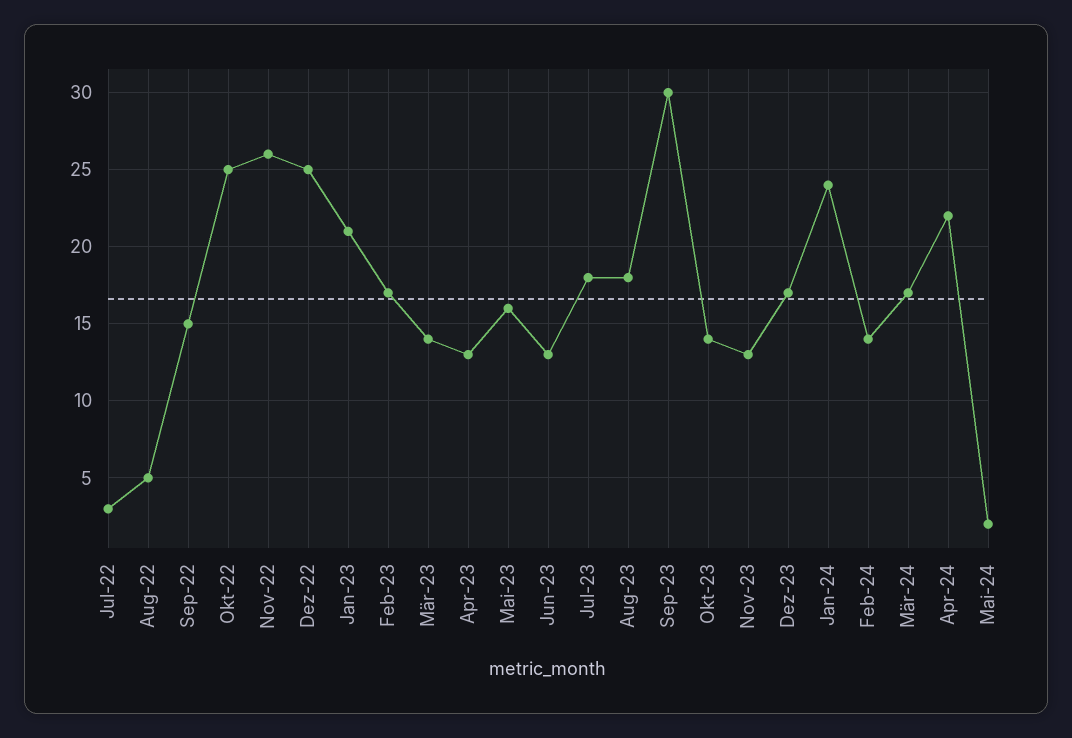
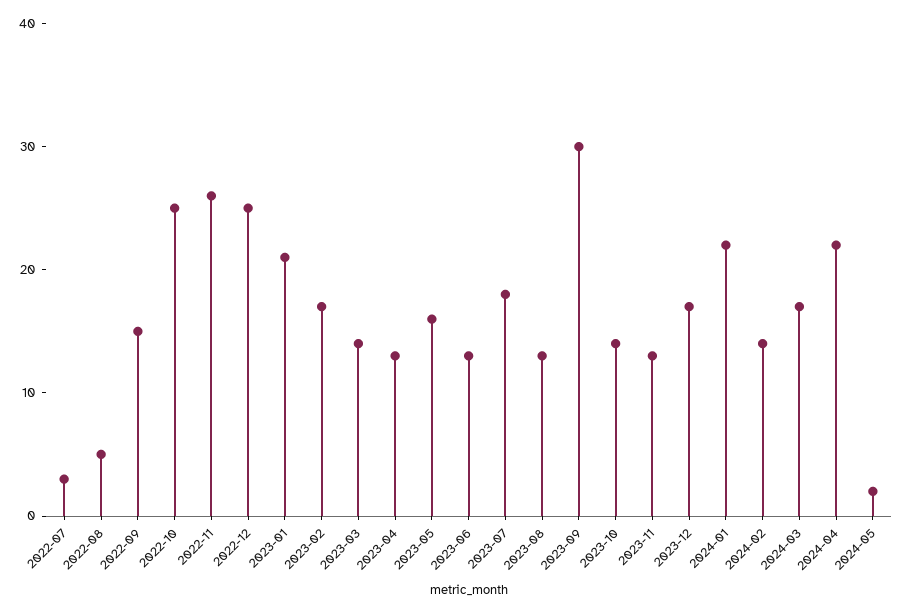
Aug-23: 18 -> 13
Jan-24: 24 -> 22

